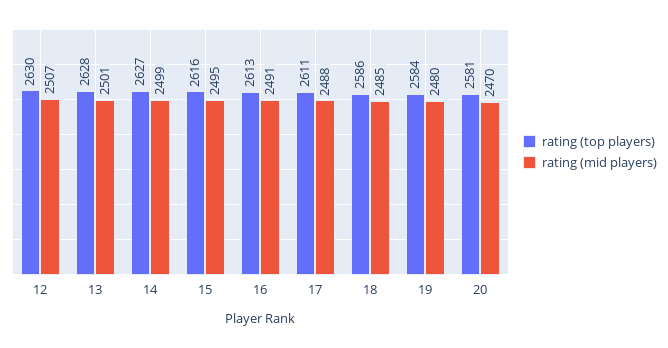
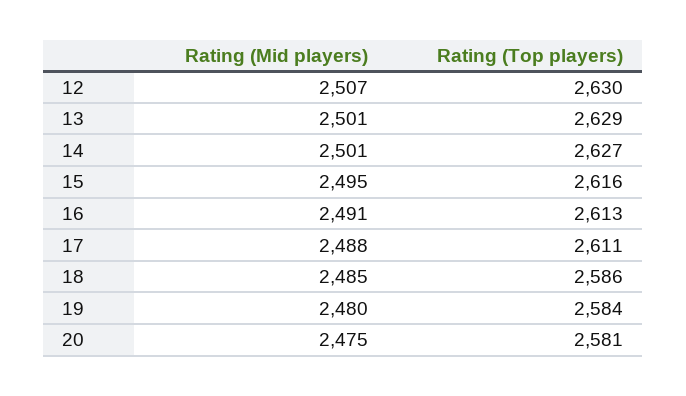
rating (top players), 13: 2628 -> 2629
rating (mid players), 14: 2499 -> 2501
rating (mid players), 20: 2470 -> 2475

